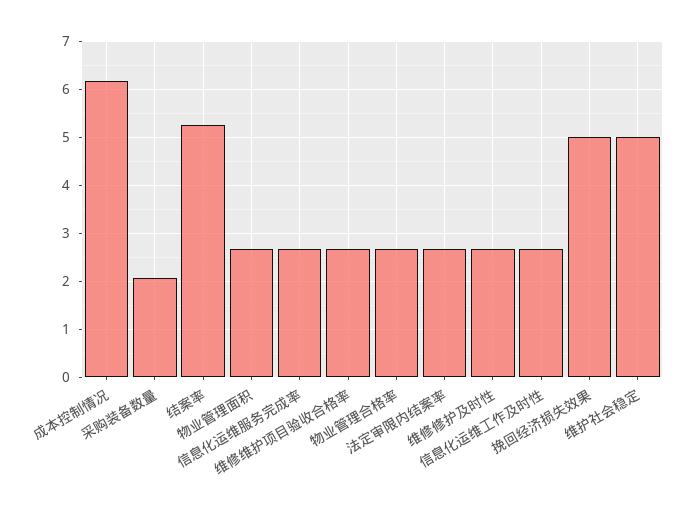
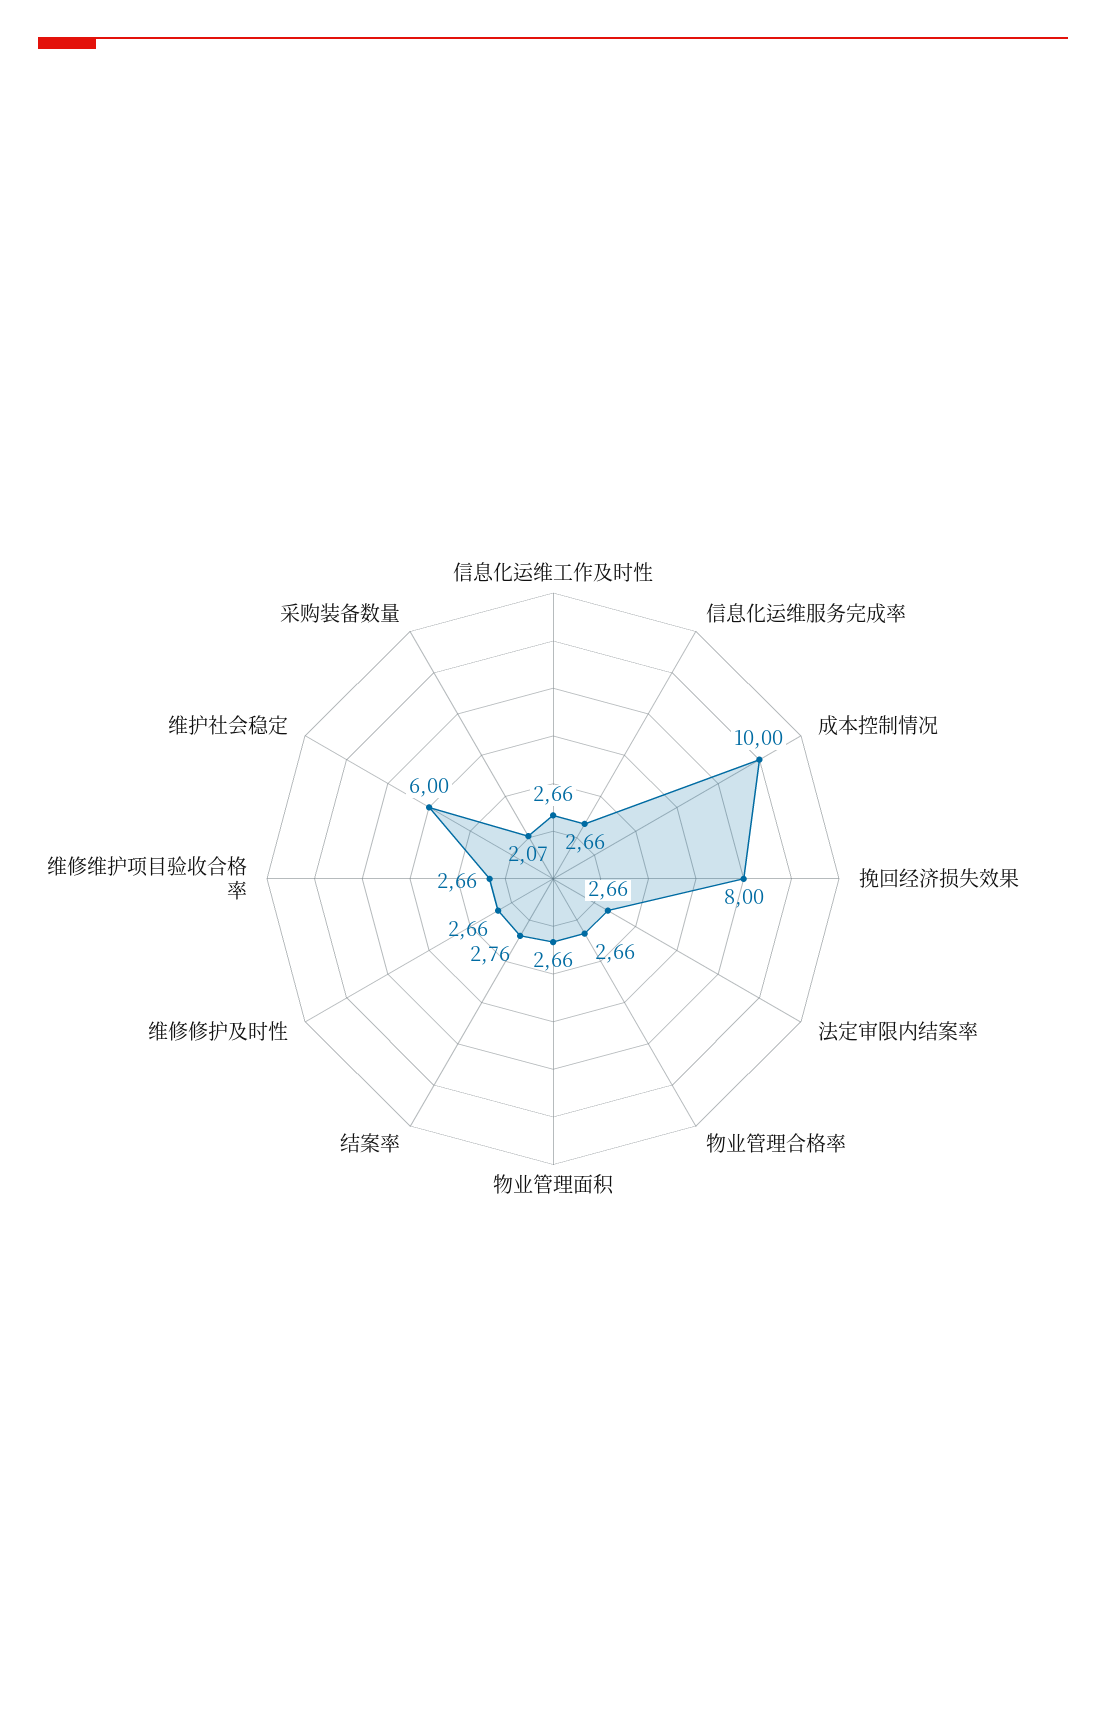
成本控制情况: 6.2 -> 10
结案率: 5.2 -> 2.76
挽回经济损失效果: 5 -> 8
维护社会稳定: 5 -> 6

